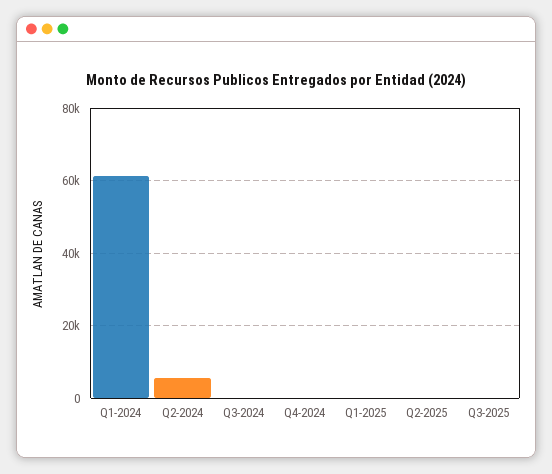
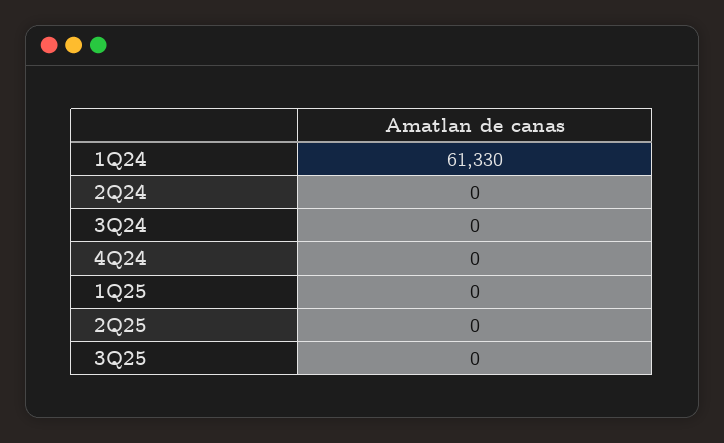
Q2-2024: 6000 -> 0

